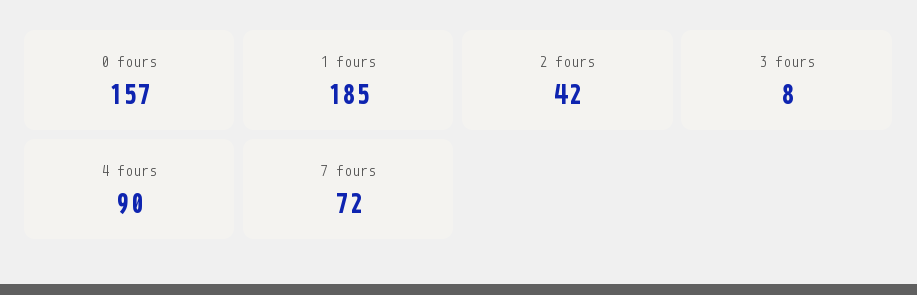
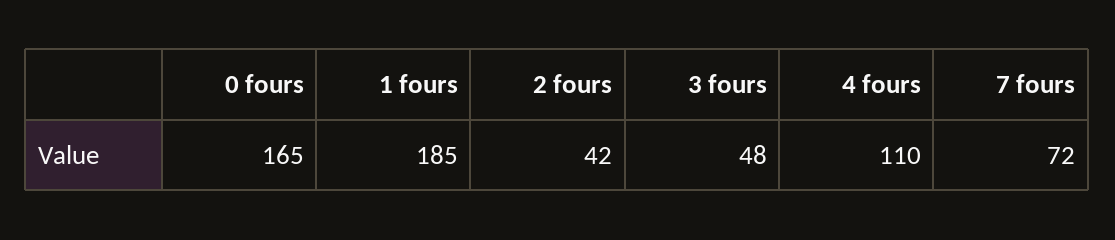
0 fours: 157 -> 165
3 fours: 8 -> 48
4 fours: 90 -> 110

